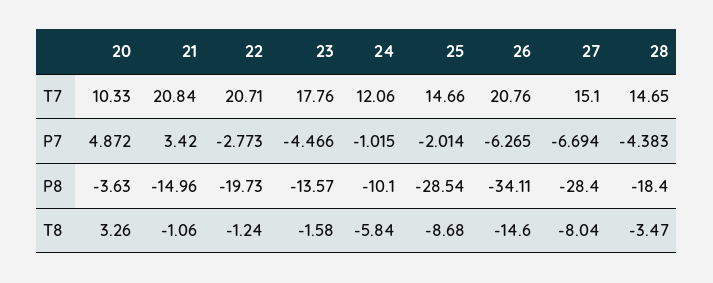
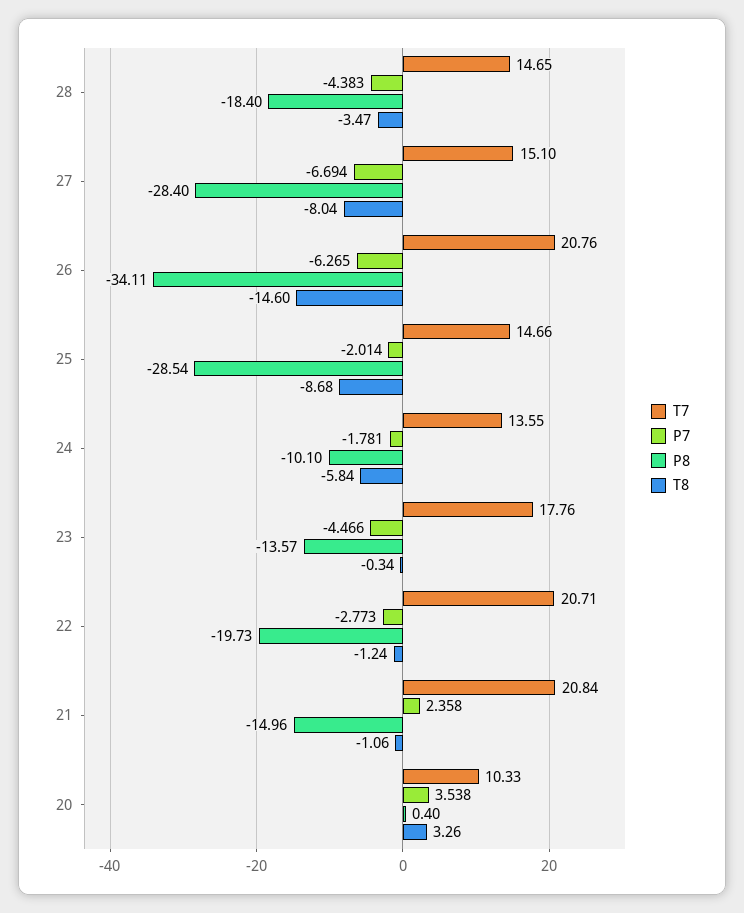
T7, 24: 12.06 -> 13.55
P7, 20: 4.872 -> 3.538
P7, 21: 3.42 -> 2.358
P7, 24: -1.015 -> -1.781
P8, 20: -3.63 -> 0.4
T8, 23: -1.58 -> -0.34

